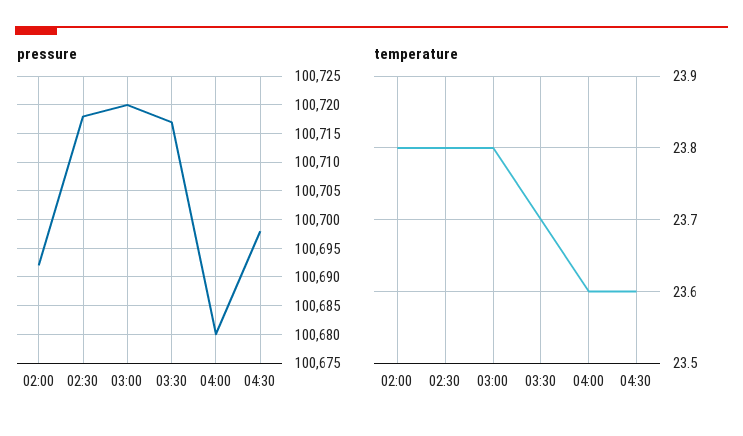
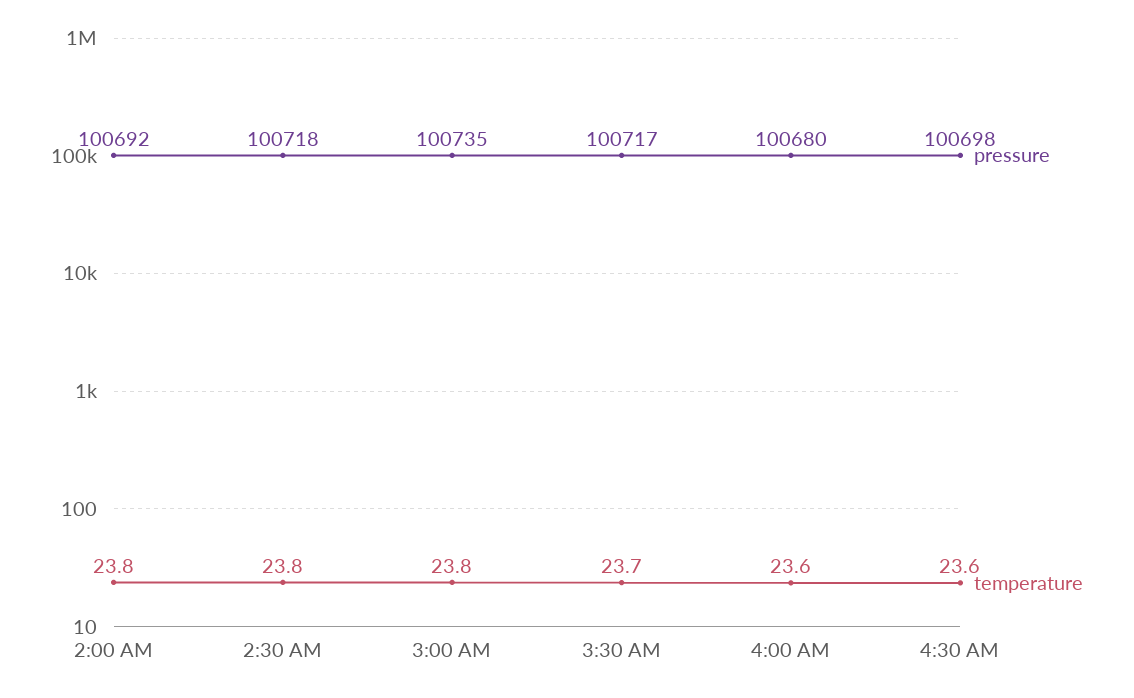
pressure, 03:00: 100720 -> 100735

